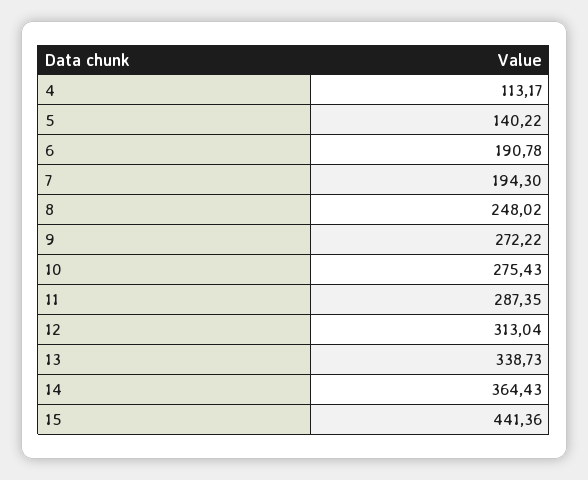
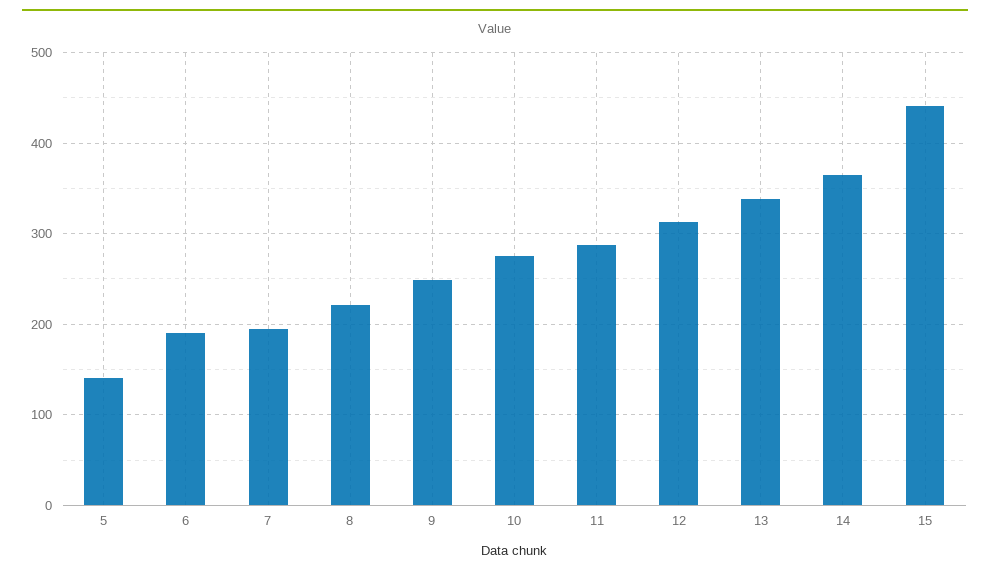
4: 113.17 -> none
8: 248.02 -> 220
9: 272.22 -> 250

